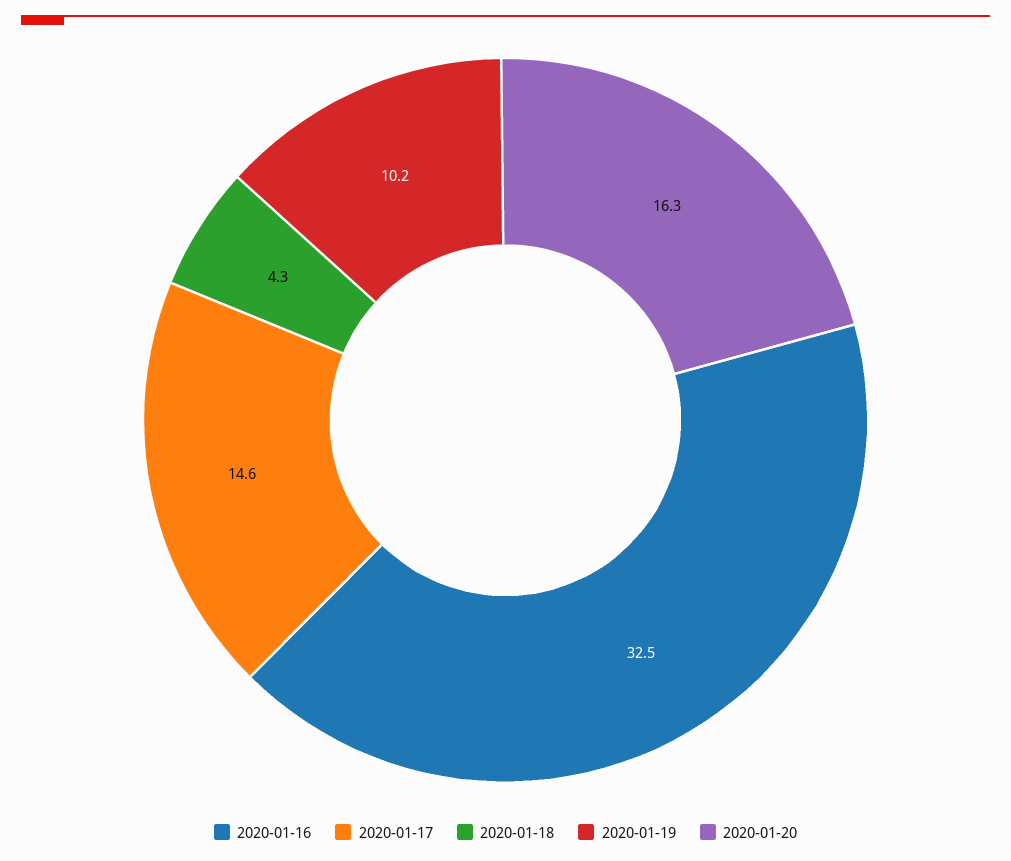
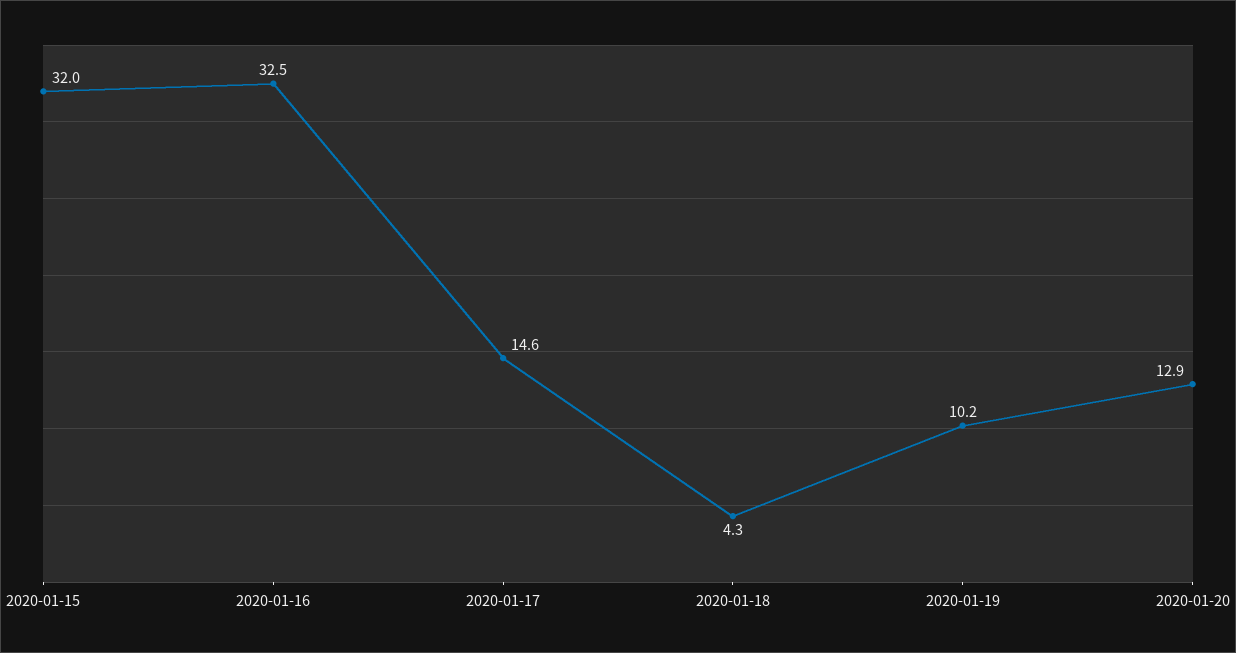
2020-01-20: 16.3 -> 12.9
2020-01-15: none -> 32

